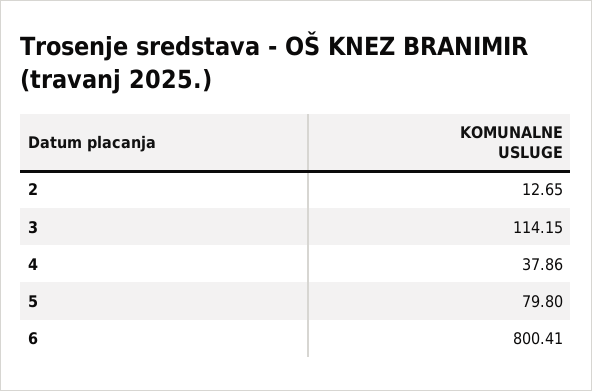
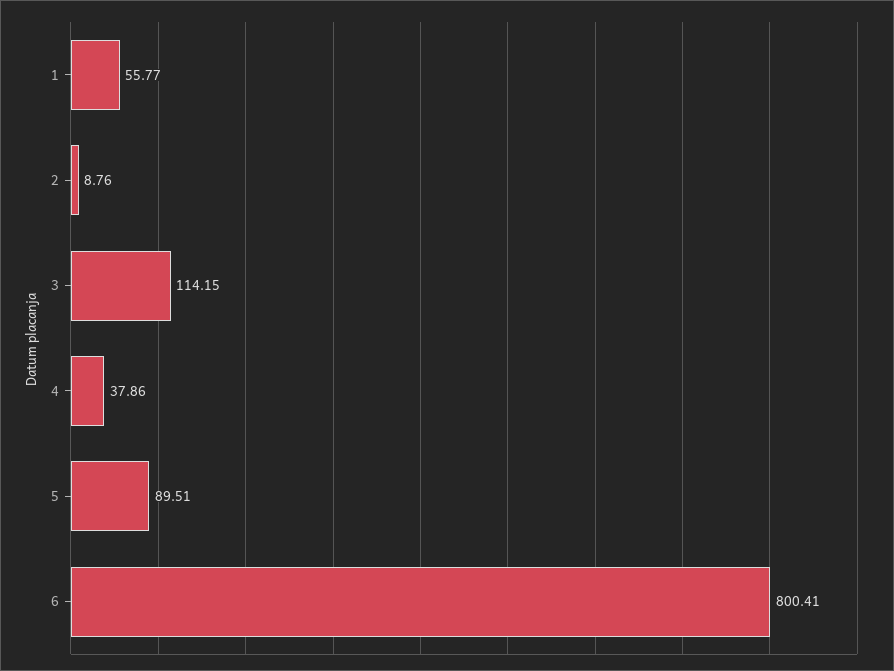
2: 12.65 -> 8.76
5: 79.8 -> 89.51
1: none -> 55.77

